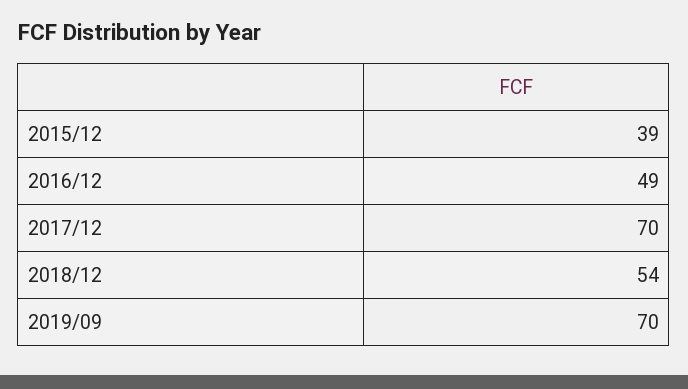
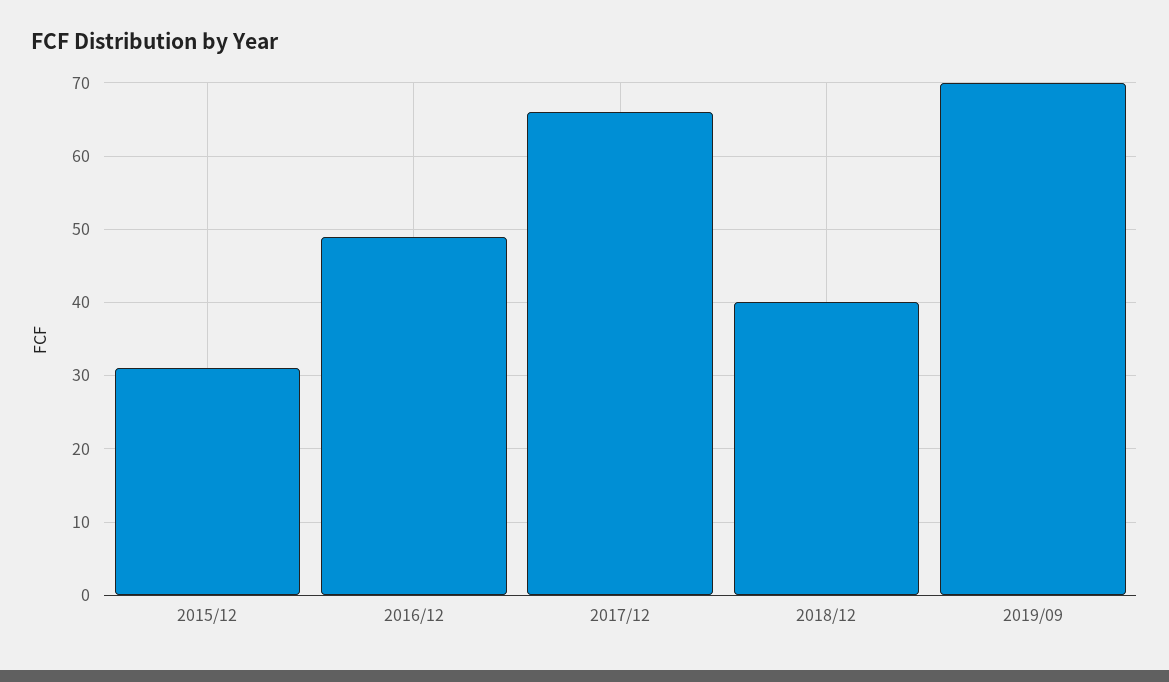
2015/12: 39 -> 31
2017/12: 70 -> 66
2018/12: 54 -> 40

